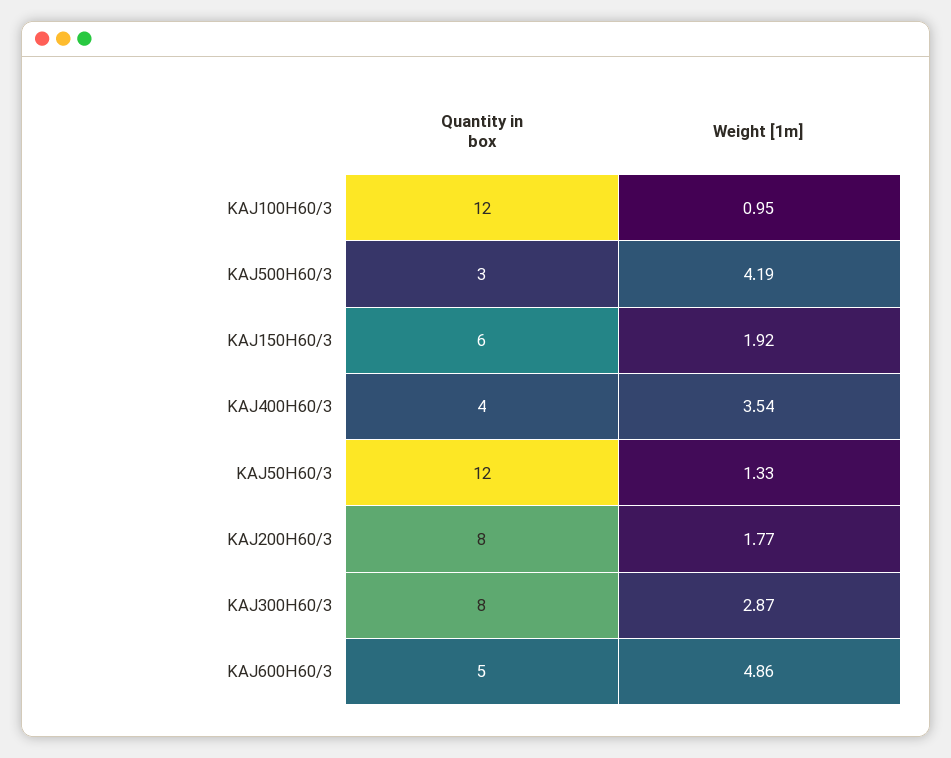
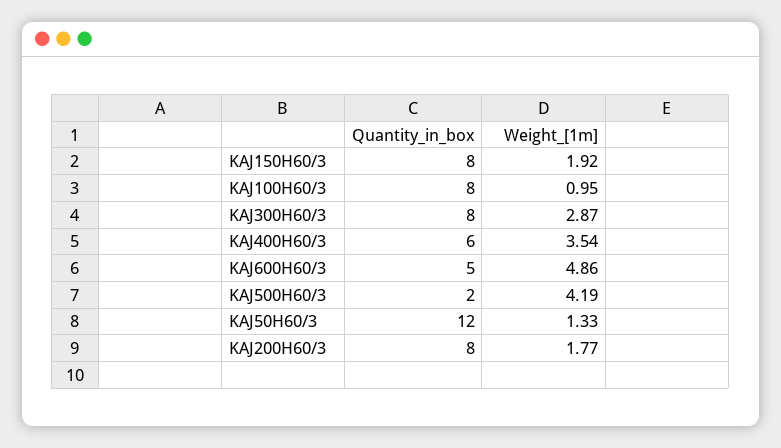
Quantity in box, KAJ100H60/3: 12 -> 8
Quantity in box, KAJ500H60/3: 3 -> 2
Quantity in box, KAJ150H60/3: 6 -> 8
Quantity in box, KAJ400H60/3: 4 -> 6

